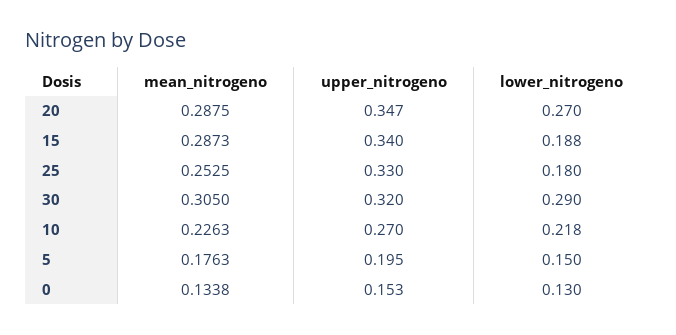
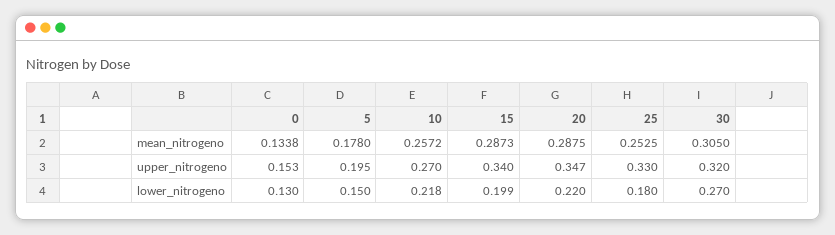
lower_nitrogeno, 20: 0.27 -> 0.22
lower_nitrogeno, 15: 0.188 -> 0.199
lower_nitrogeno, 30: 0.29 -> 0.27
mean_nitrogeno, 10: 0.2263 -> 0.2572
mean_nitrogeno, 5: 0.1763 -> 0.178

